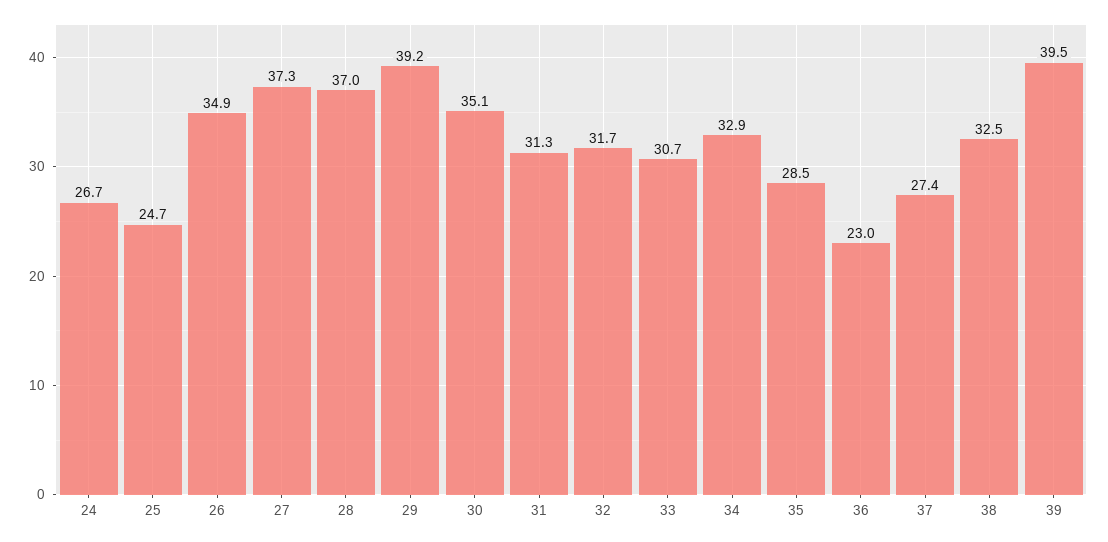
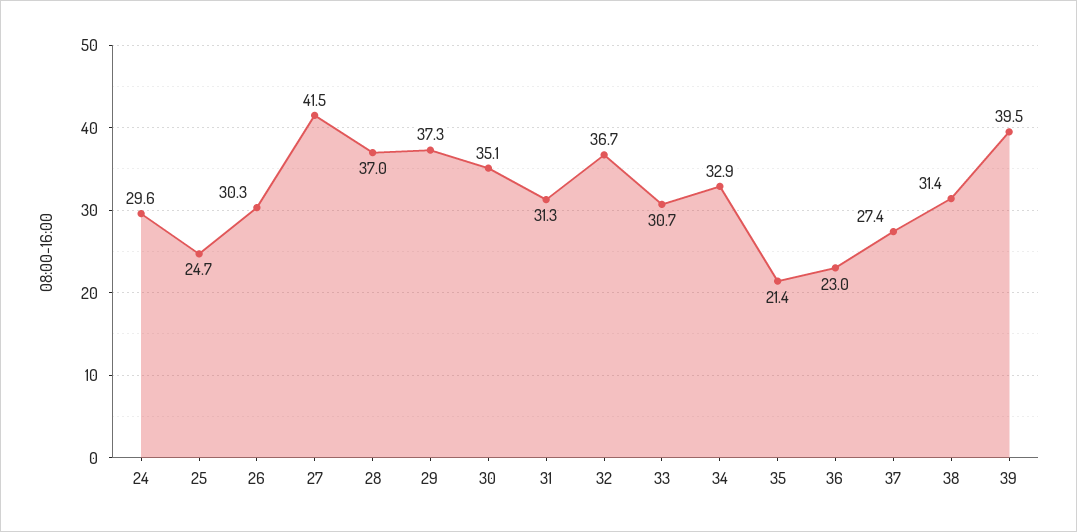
24: 26.7 -> 29.6
26: 34.9 -> 30.3
27: 37.3 -> 41.5
29: 39.2 -> 37.3
32: 31.7 -> 36.7
35: 28.5 -> 21.4
38: 32.5 -> 31.4

